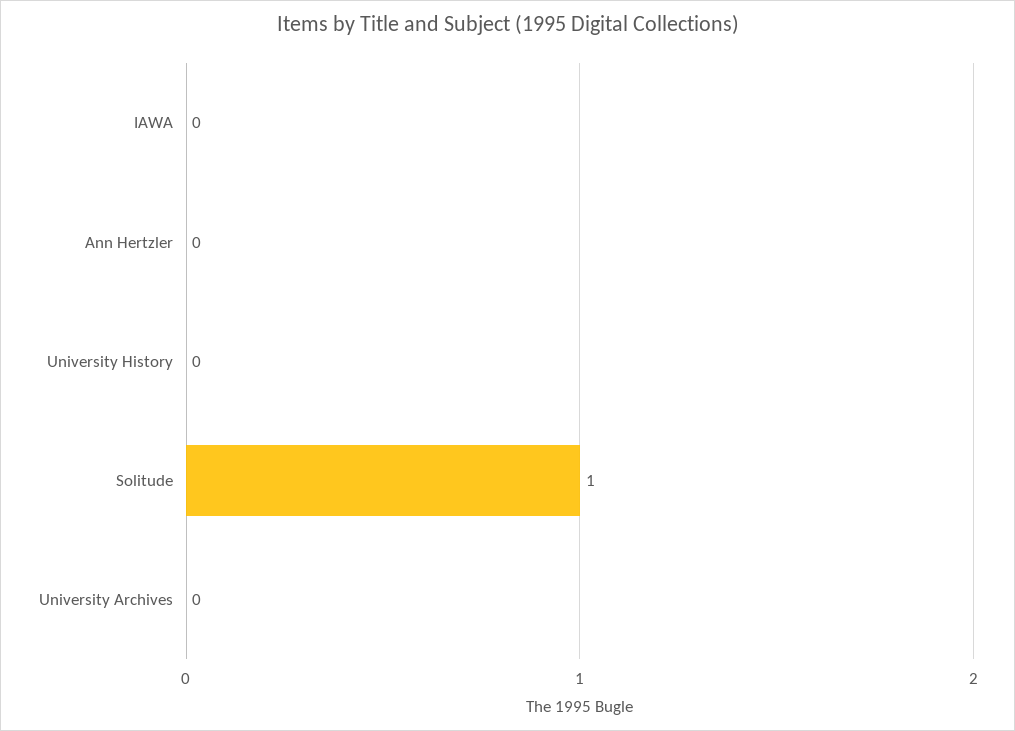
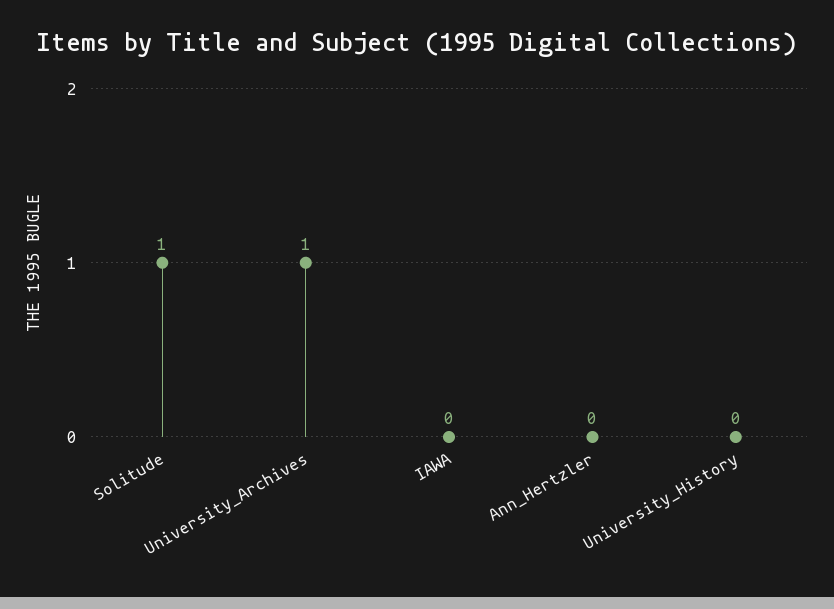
University Archives: 0 -> 1

